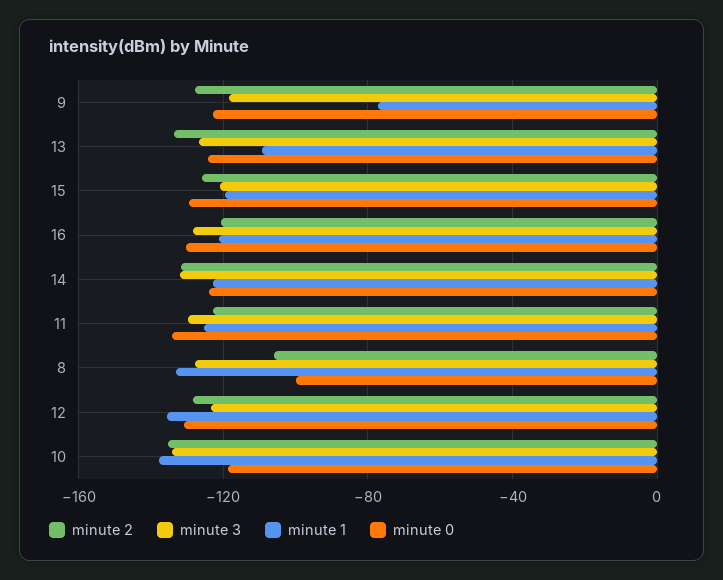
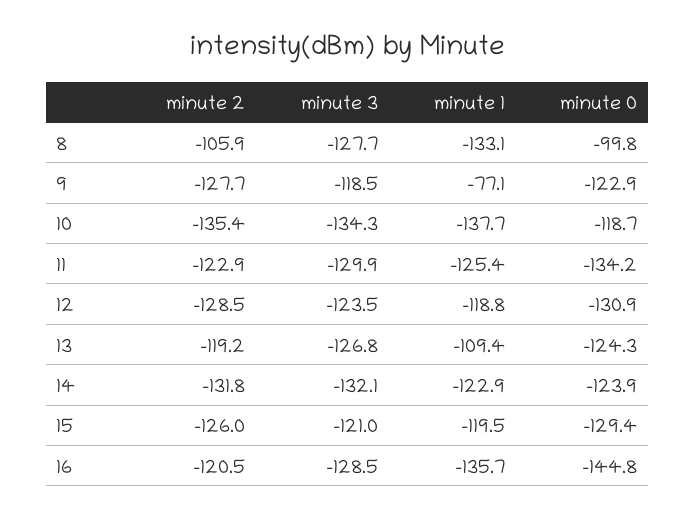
minute 2, 13: -135 -> -119.2
minute 1, 16: -120 -> -135.7
minute 0, 16: -130 -> -144.8
minute 1, 12: -135 -> -118.8

